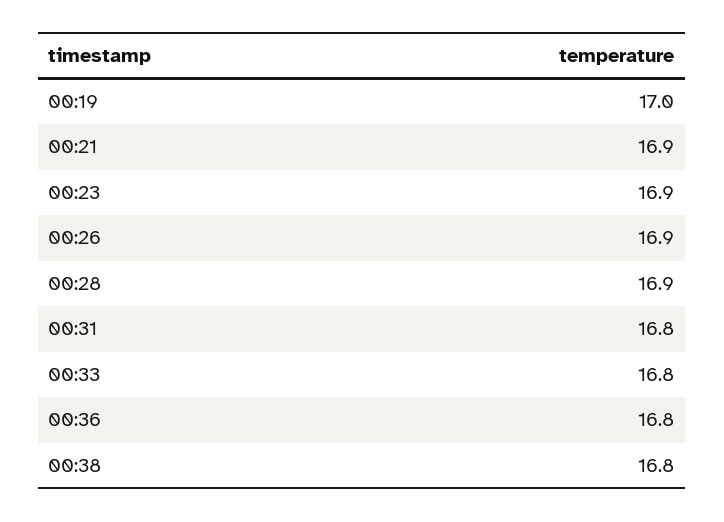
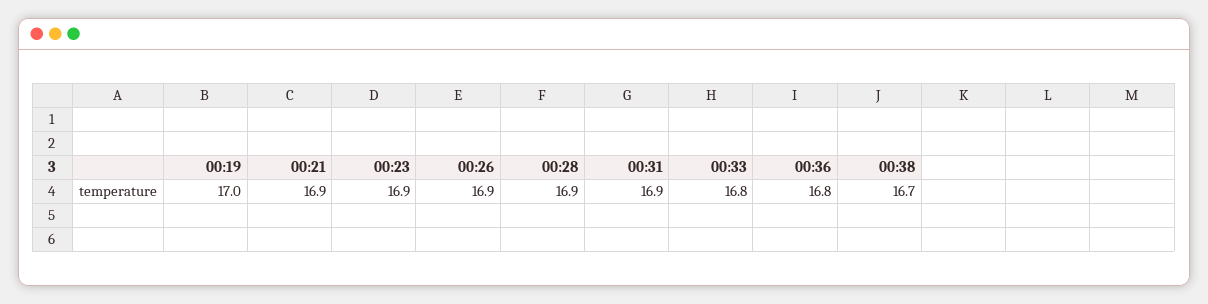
00:31: 16.8 -> 16.9
00:38: 16.8 -> 16.7

